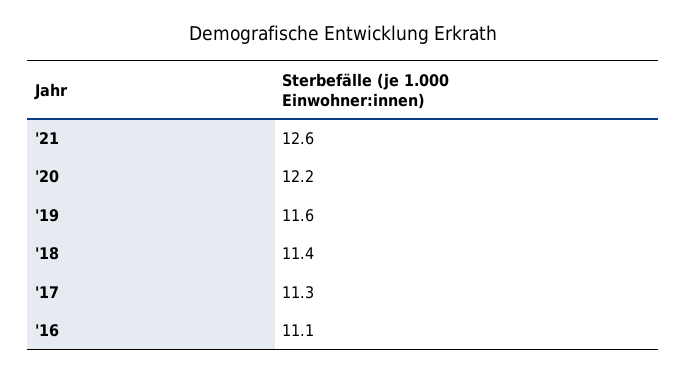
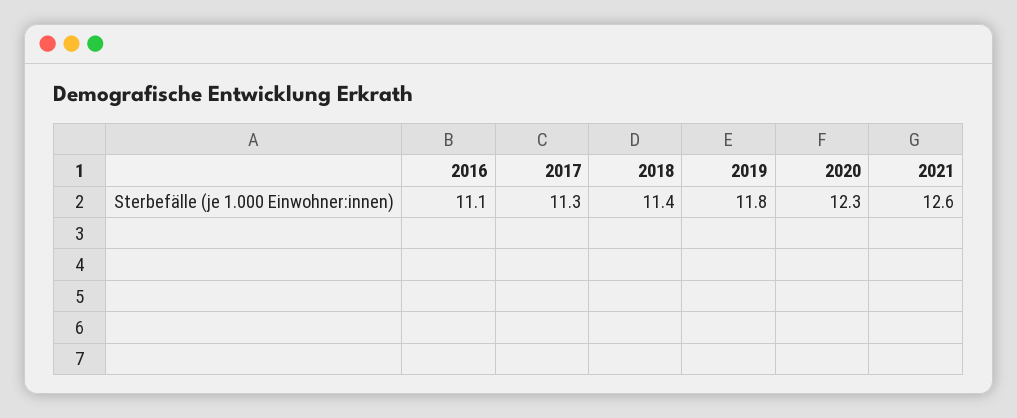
'20: 12.2 -> 12.3
'19: 11.6 -> 11.8

